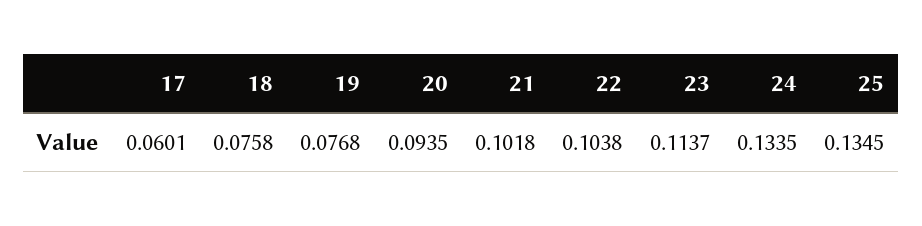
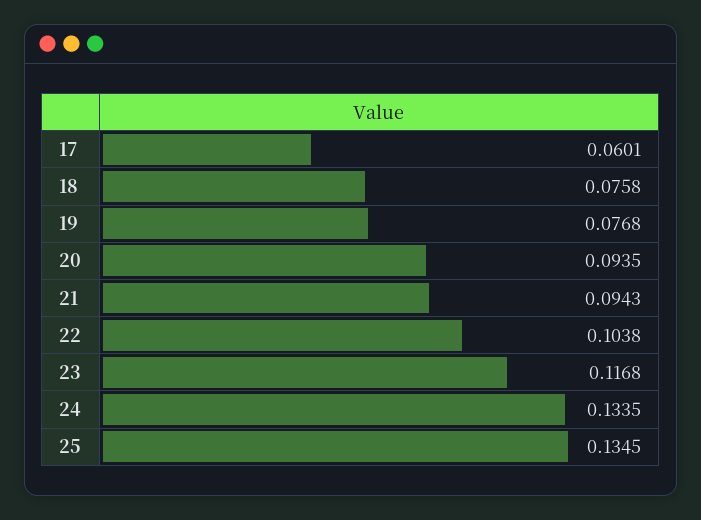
21: 0.1018 -> 0.0943
23: 0.1137 -> 0.1168

